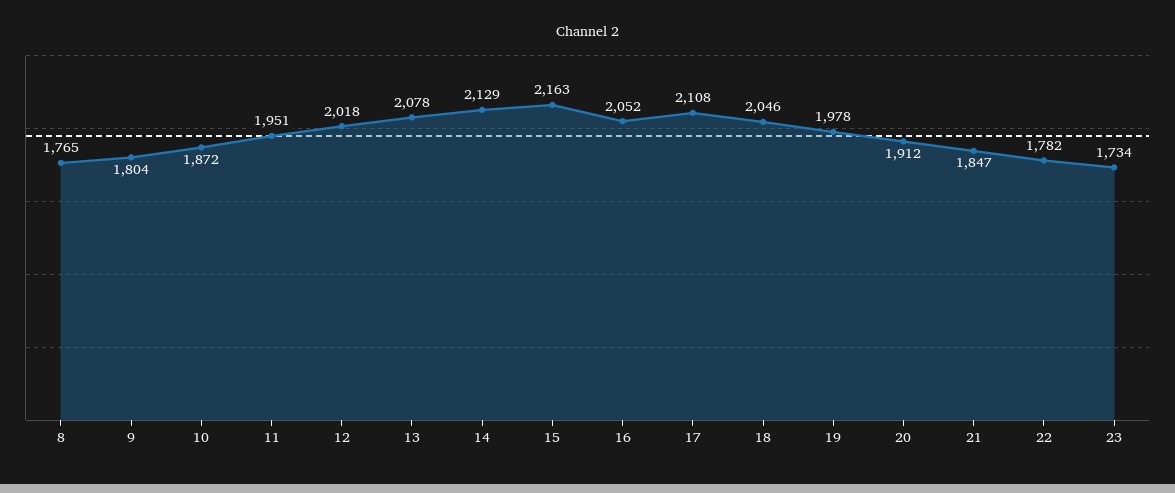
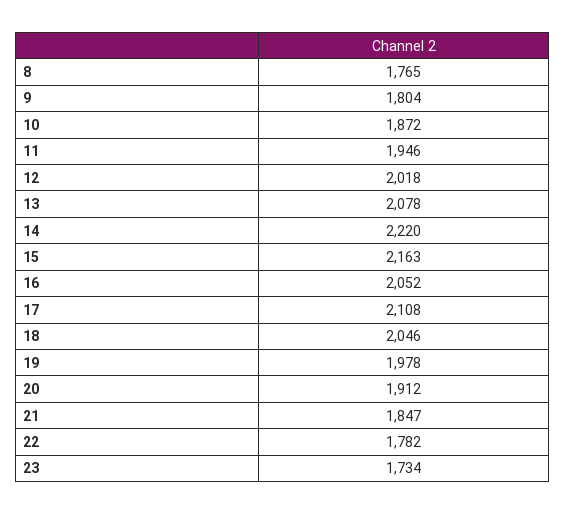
11: 1951 -> 1946
14: 2129 -> 2220

